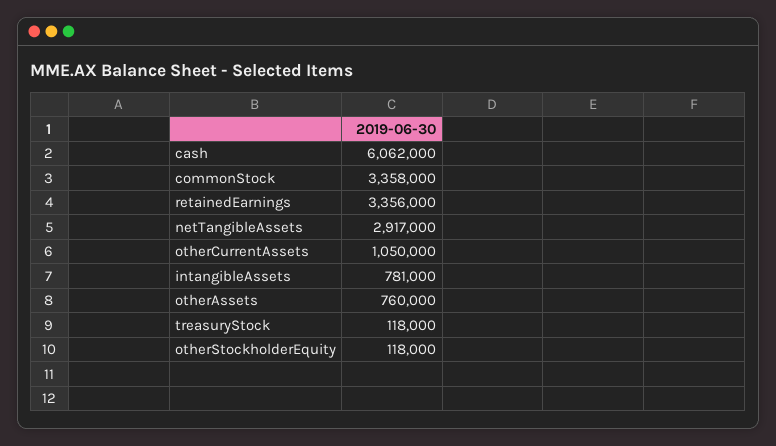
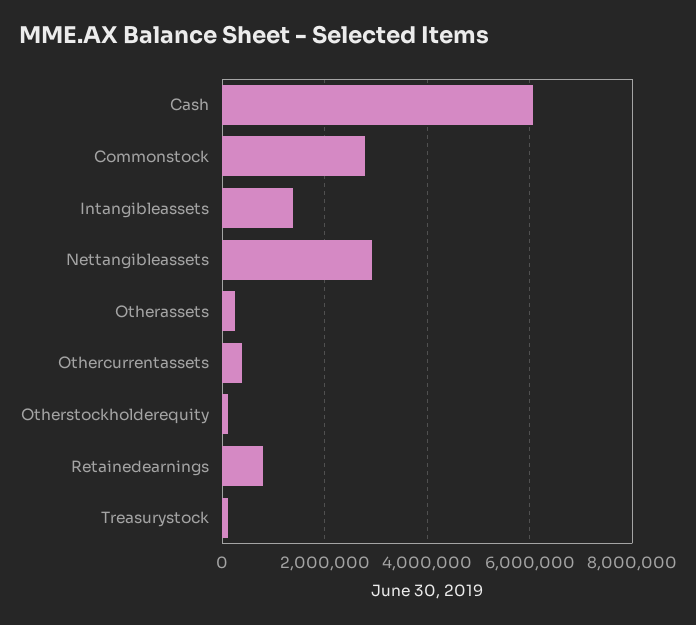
commonStock: 3358000 -> 2800000
retainedEarnings: 3356000 -> 800000
otherCurrentAssets: 1050000 -> 400000
intangibleAssets: 781000 -> 1400000
otherAssets: 760000 -> 200000

